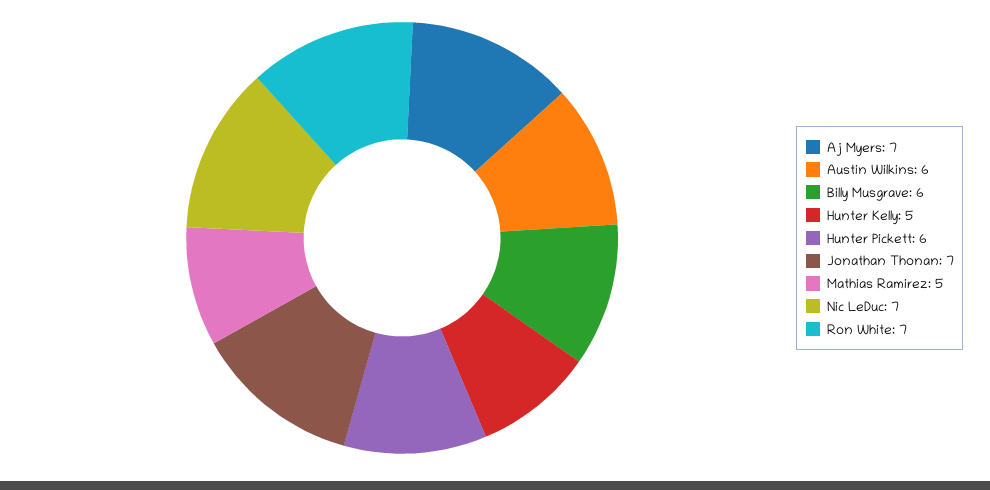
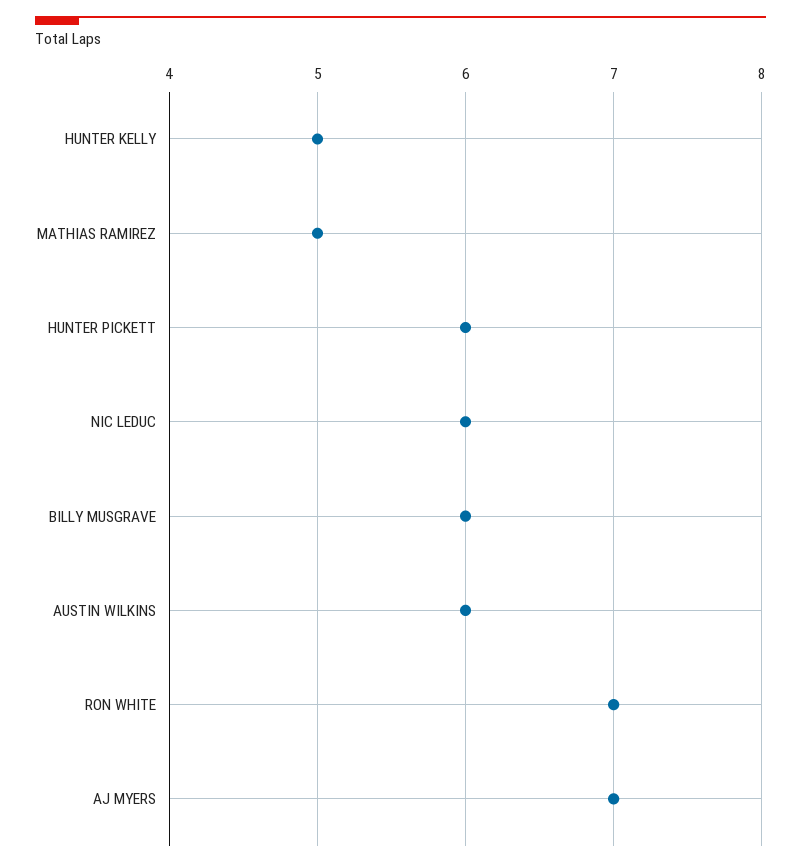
Jonathan Thonan: 7 -> none
Nic LeDuc: 7 -> 6

